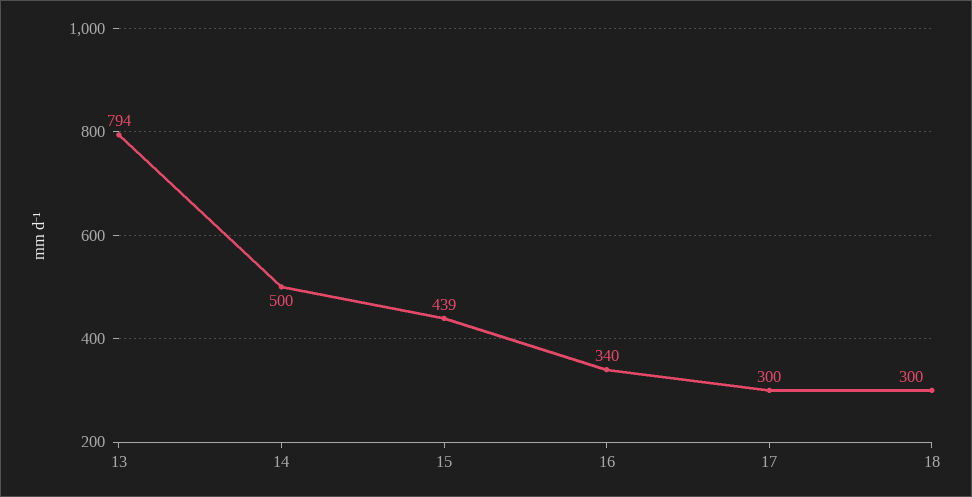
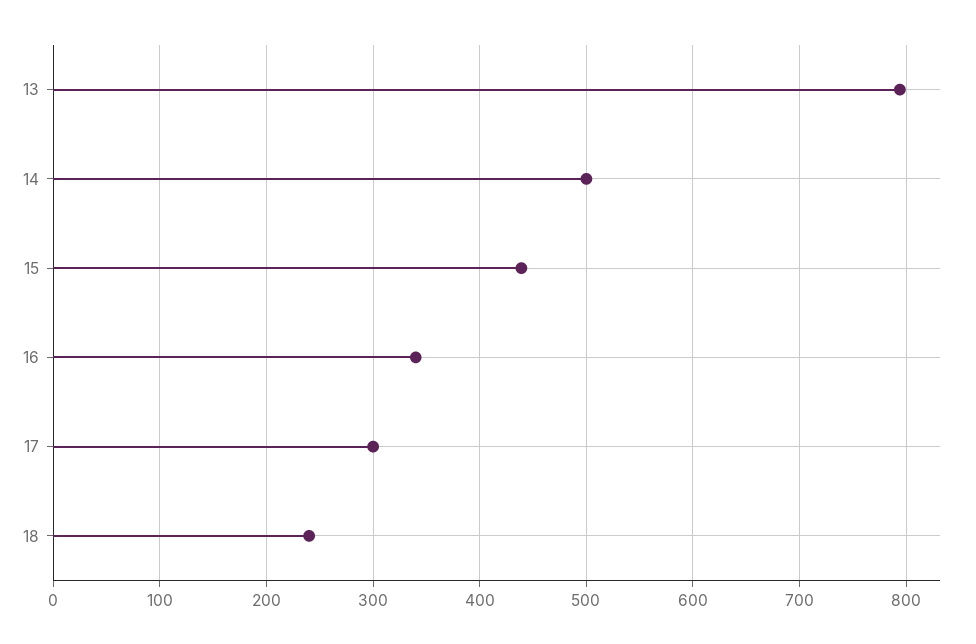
18: 300 -> 240

